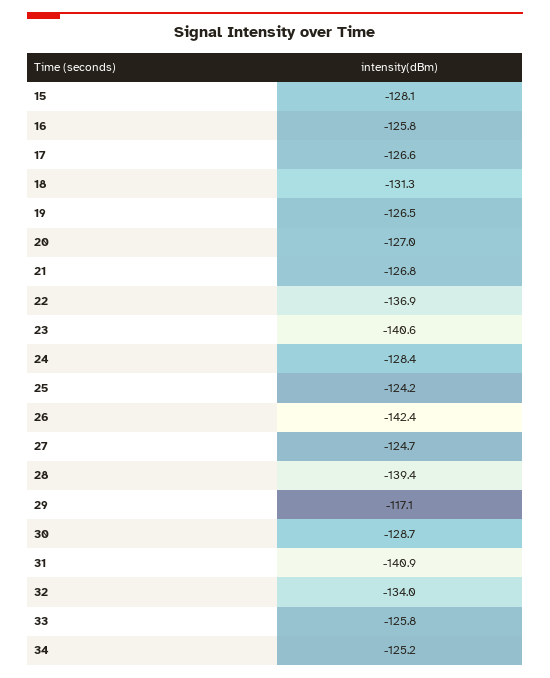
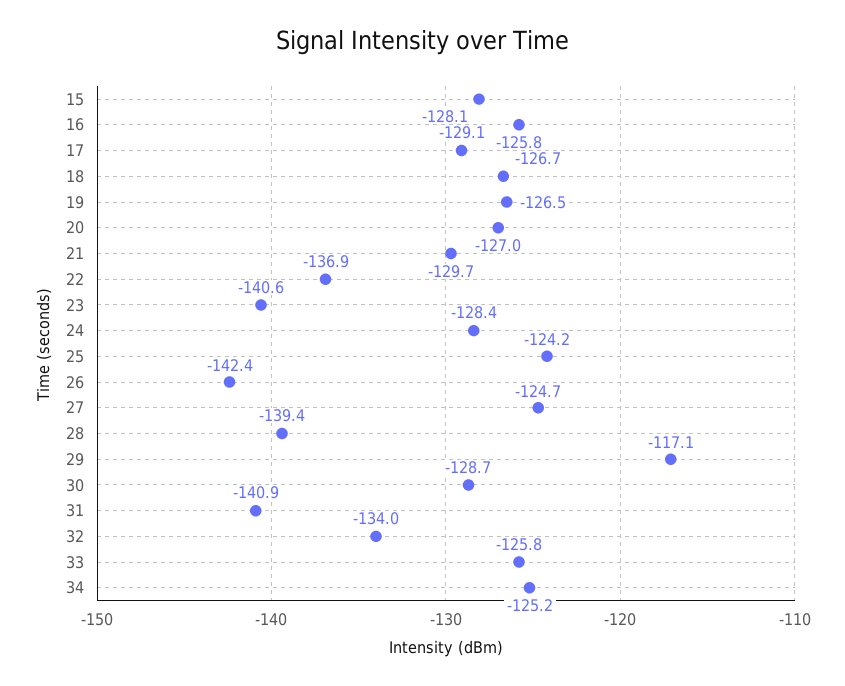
17: -126.6 -> -129.1
18: -131.3 -> -126.7
21: -126.8 -> -129.7

